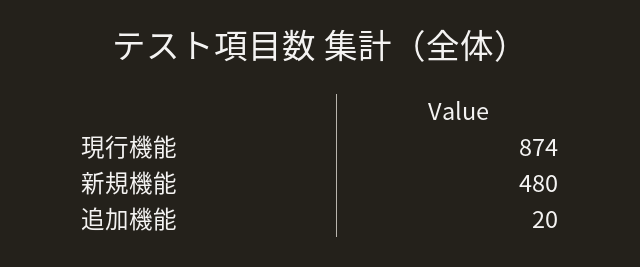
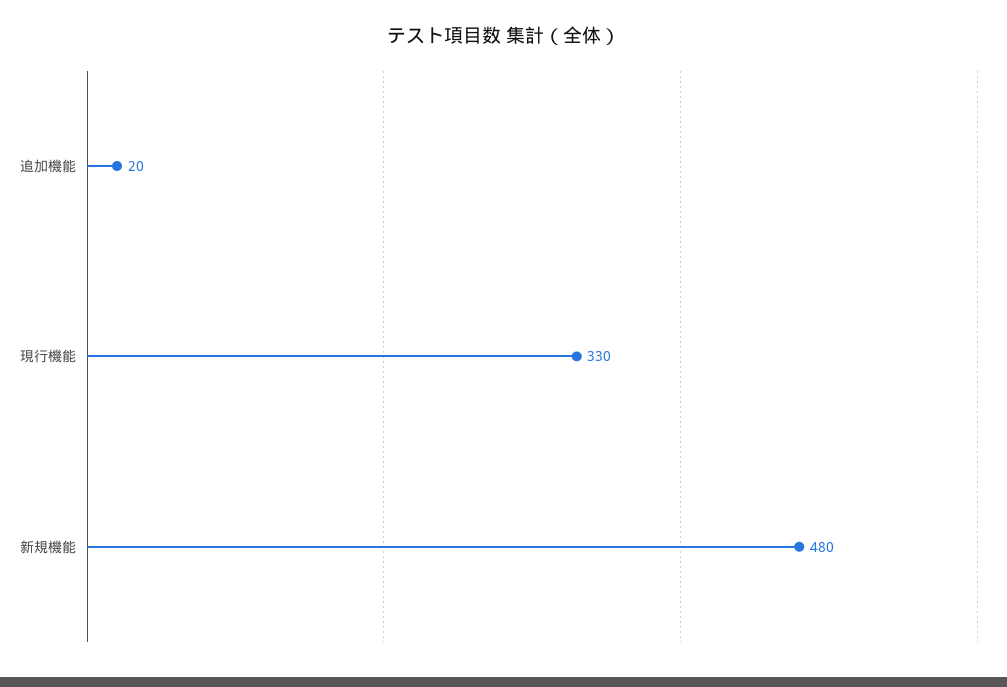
現行機能: 874 -> 330

